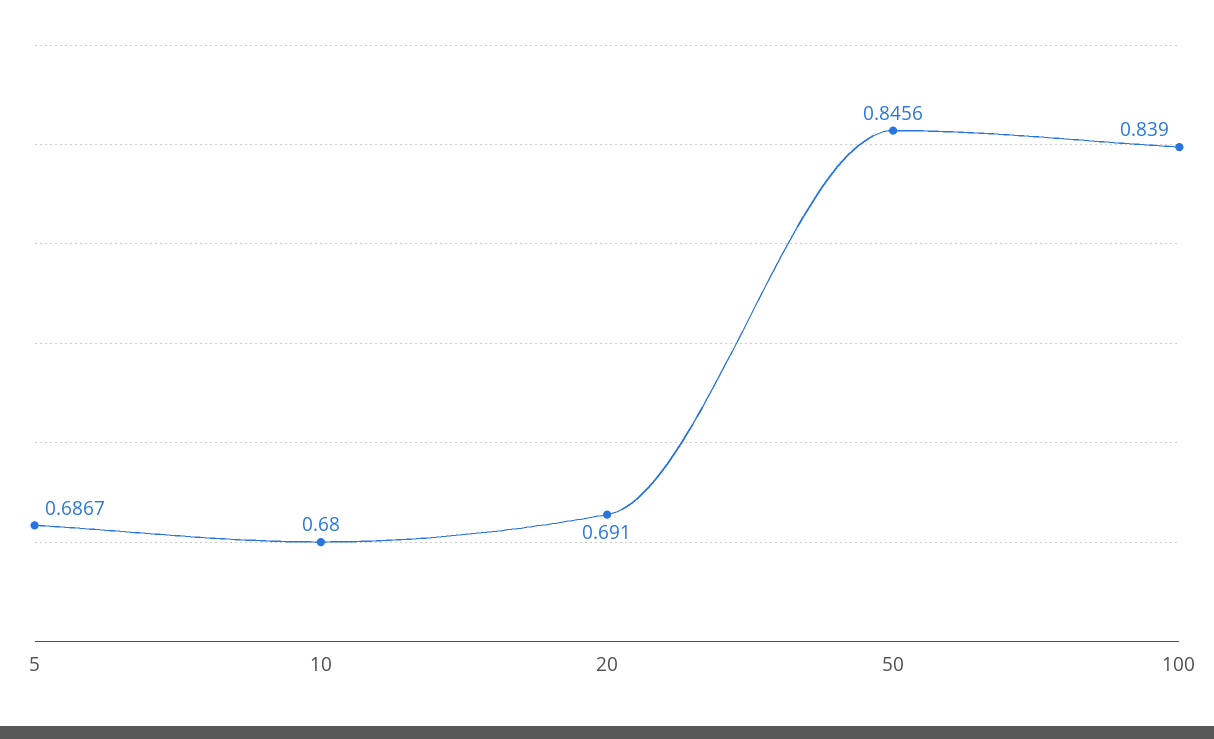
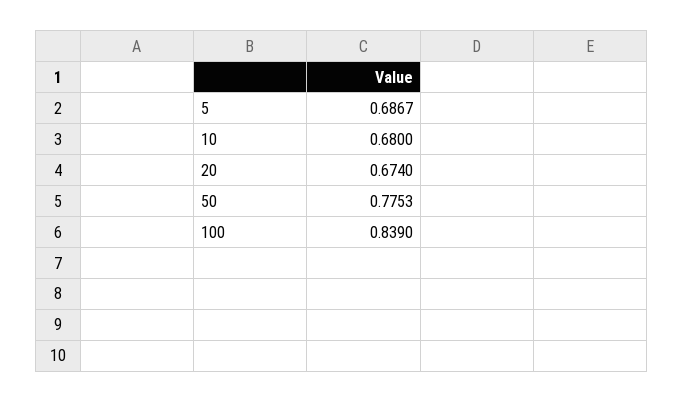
20: 0.691 -> 0.674
50: 0.8456 -> 0.7753

